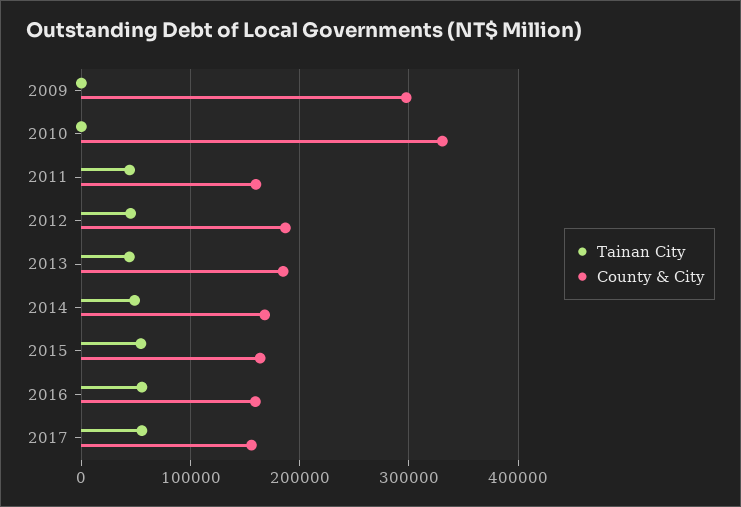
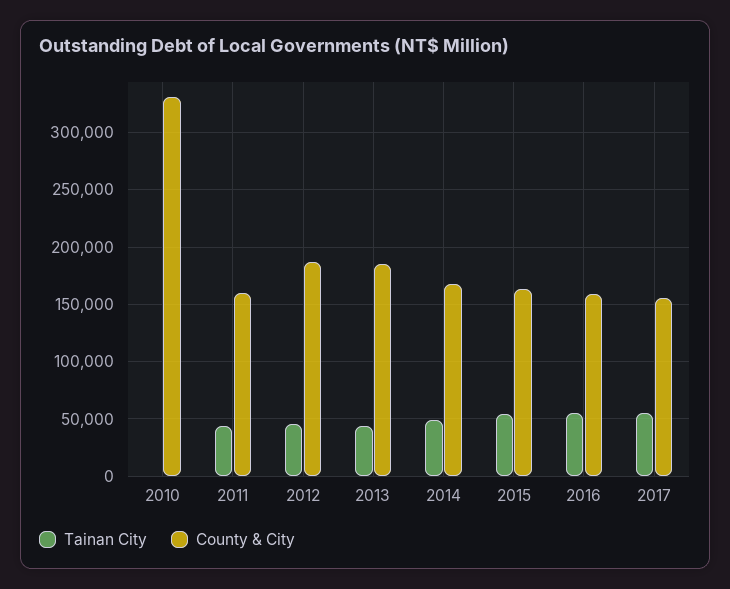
Tainan City, 2009: 0 -> none
County & City, 2009: 300000 -> none

